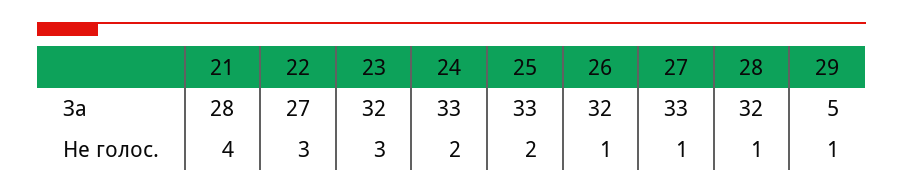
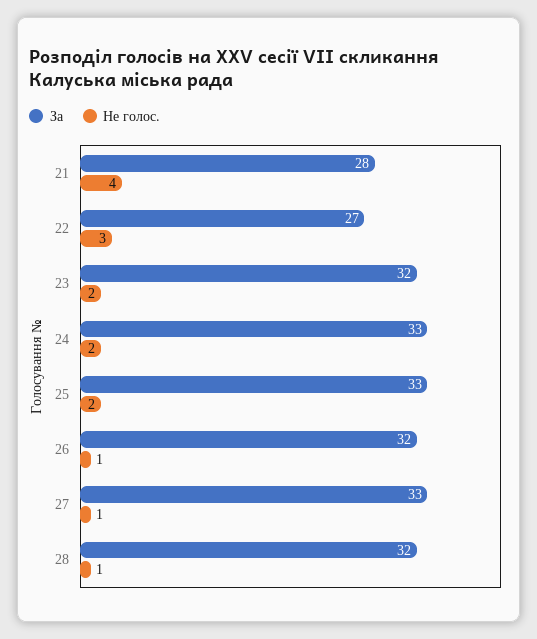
За, 29: 5 -> none
Не голос., 23: 3 -> 2
Не голос., 29: 1 -> none

